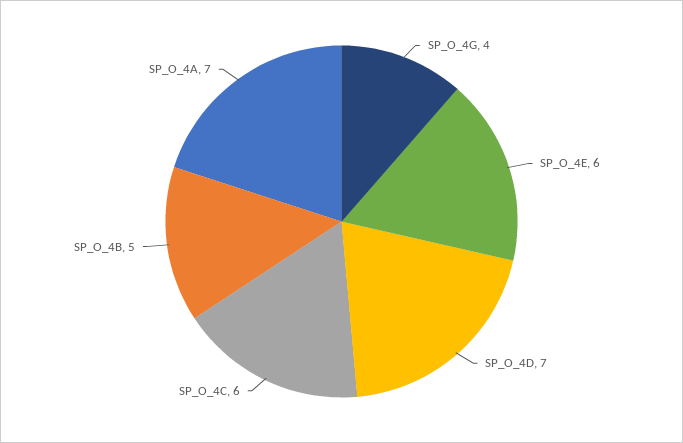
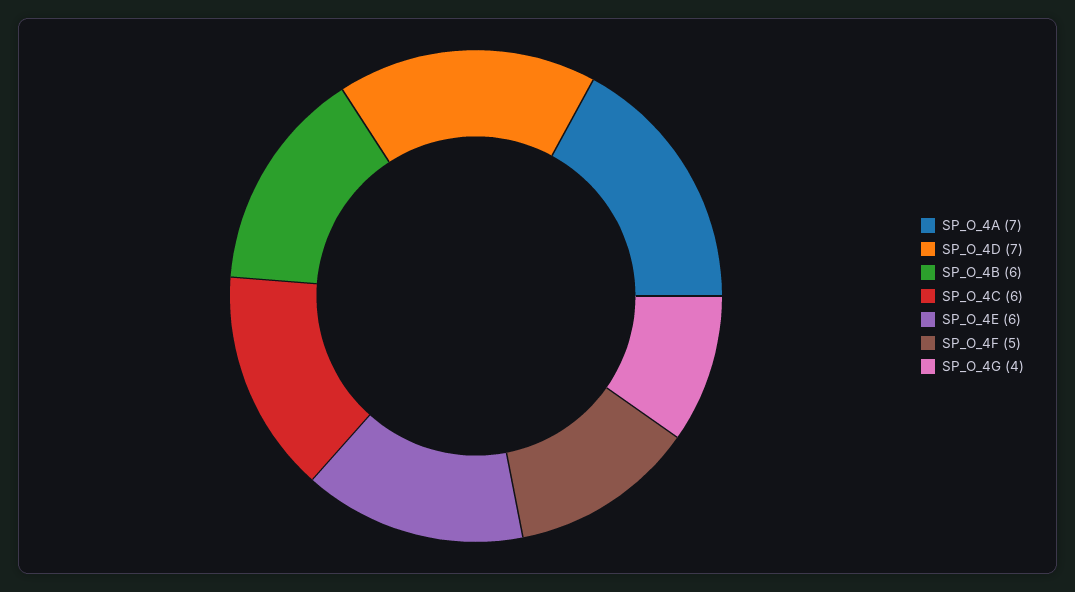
SP_O_4B: 5 -> 6
SP_O_4F: none -> 5

